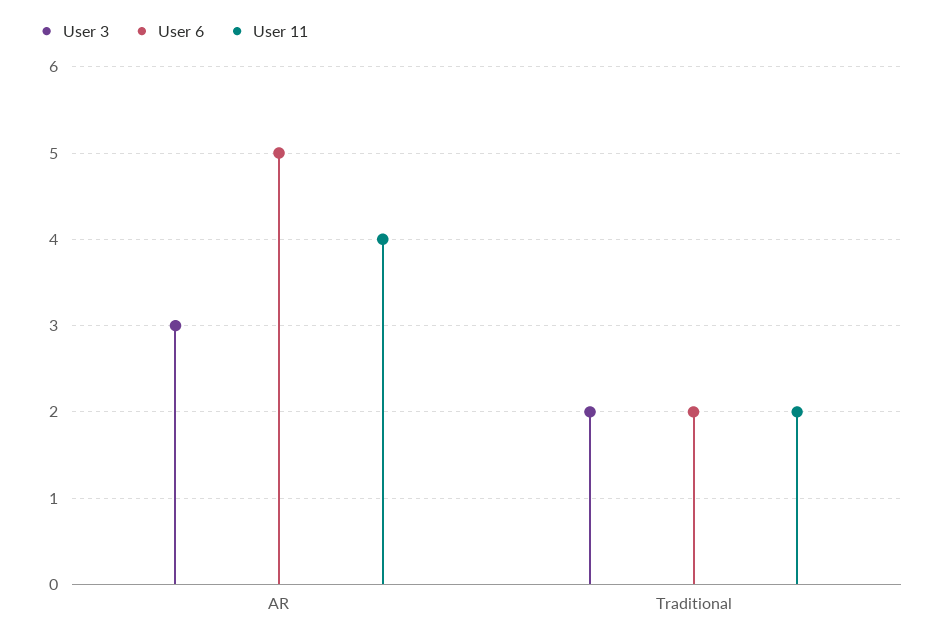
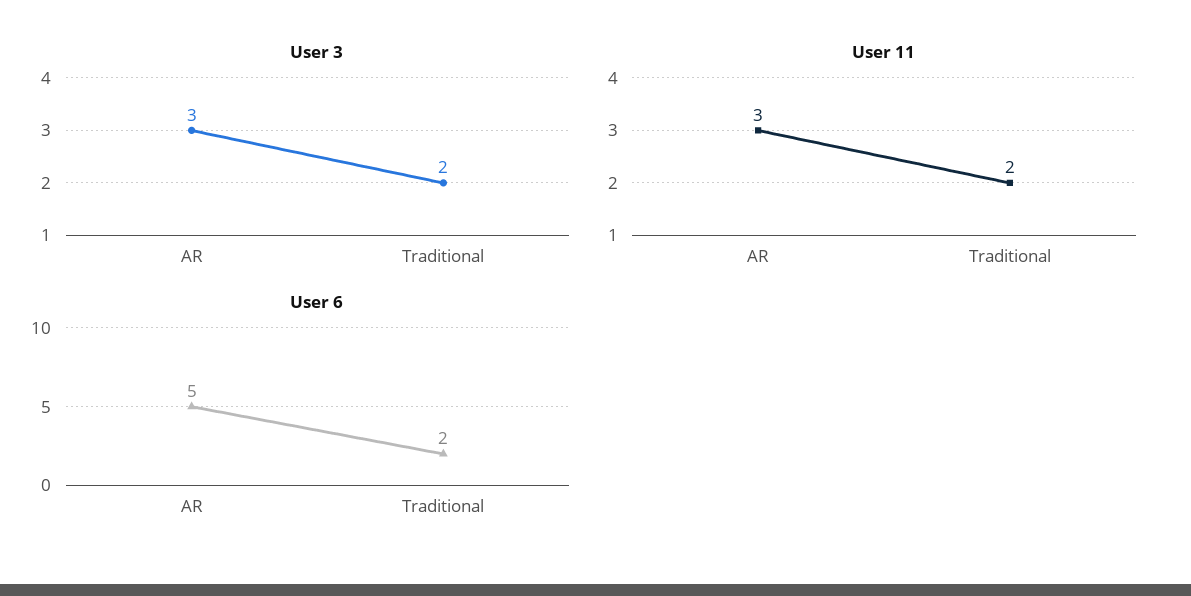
User 11, AR: 4 -> 3

